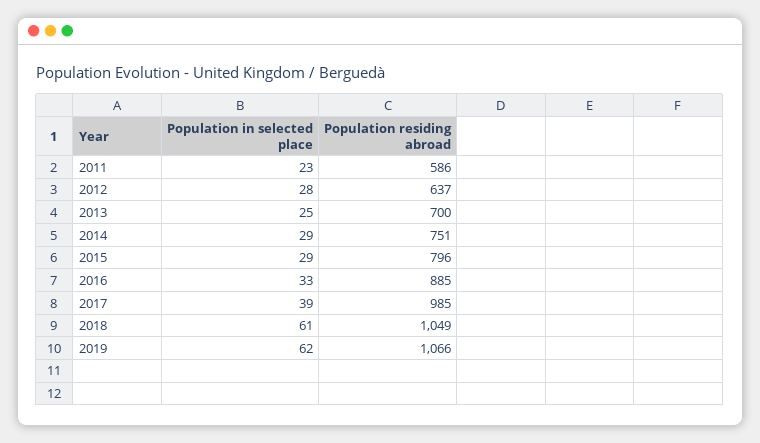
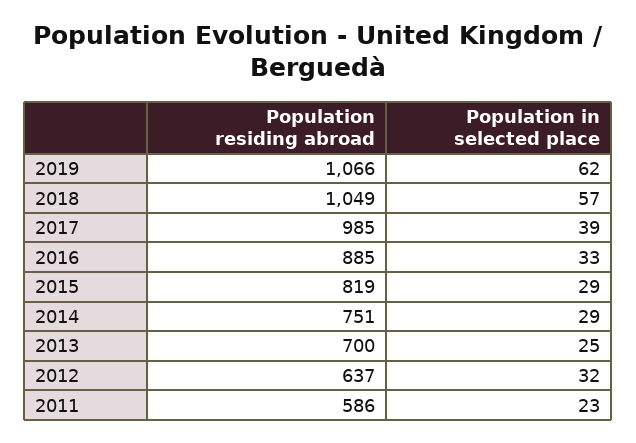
Population in selected place, 2012: 28 -> 32
Population residing abroad, 2015: 796 -> 819
Population in selected place, 2018: 61 -> 57

